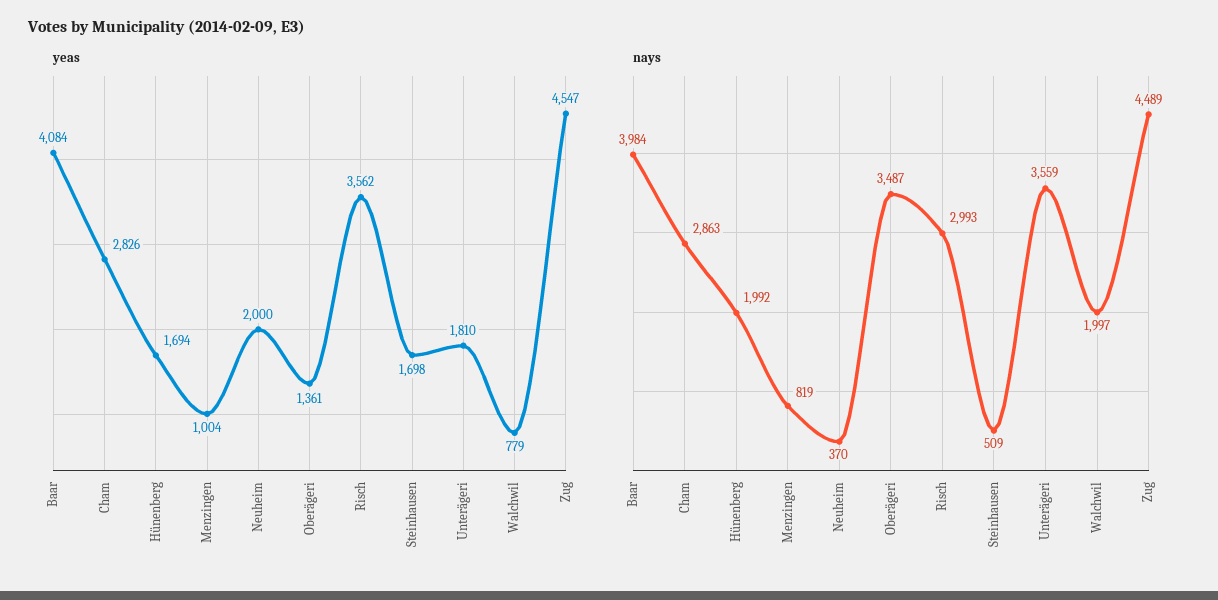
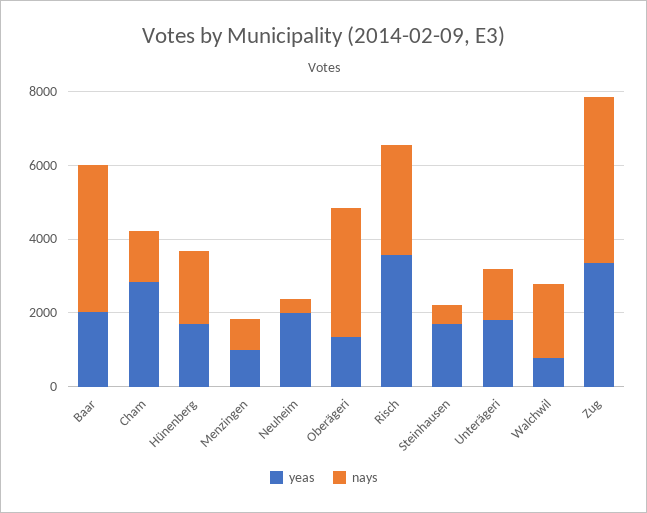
yeas, Baar: 4084 -> 2000
yeas, Zug: 4547 -> 3500
nays, Cham: 2863 -> 1500
nays, Unterägeri: 3559 -> 1500

